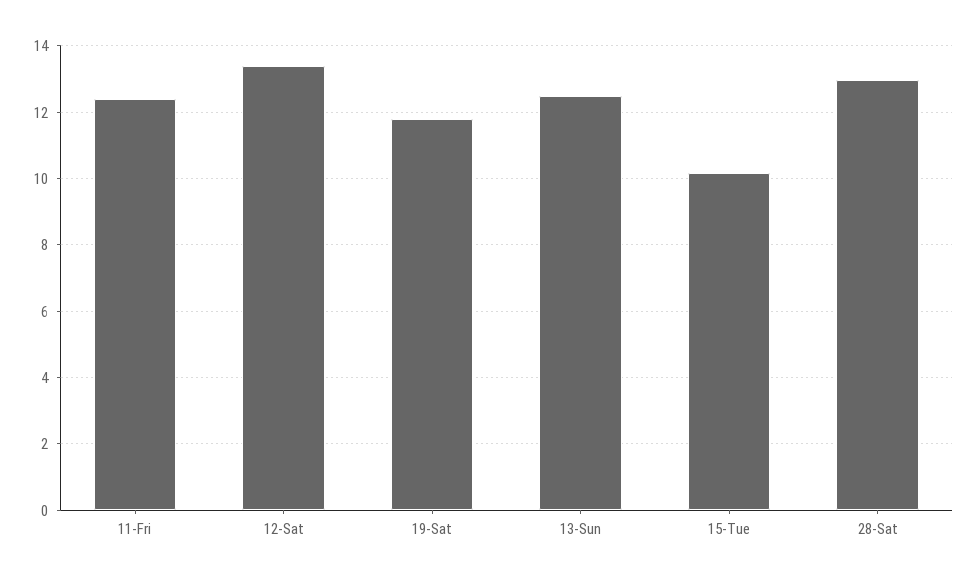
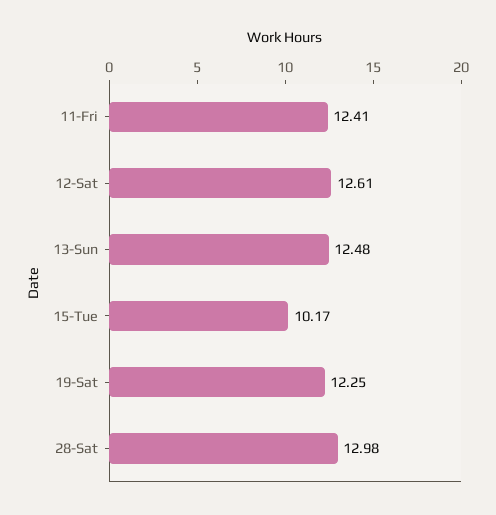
12-Sat: 13.4 -> 12.61
19-Sat: 11.8 -> 12.25

